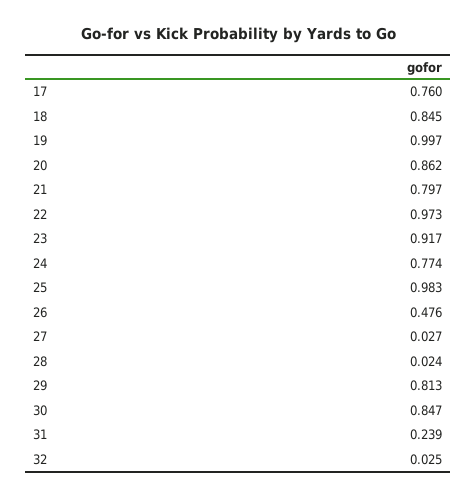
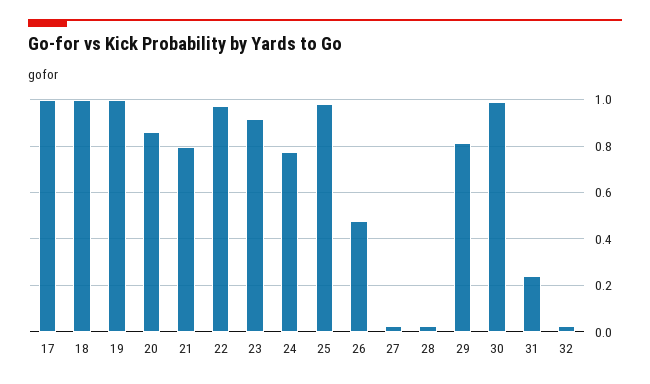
17: 0.76 -> 1
18: 0.845 -> 1
30: 0.847 -> 1

